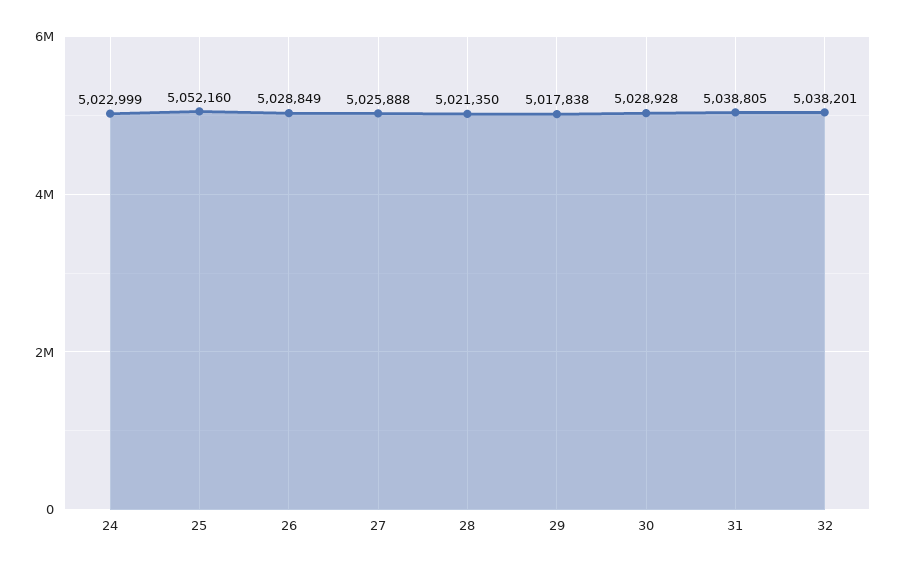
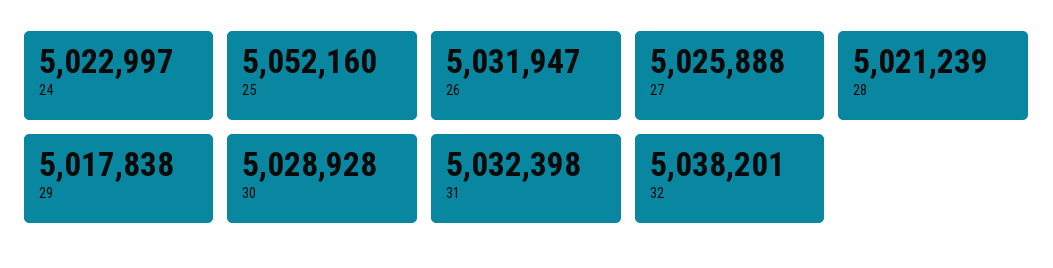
24: 5022999 -> 5022997
26: 5028849 -> 5031947
28: 5021350 -> 5021239
31: 5038805 -> 5032398

